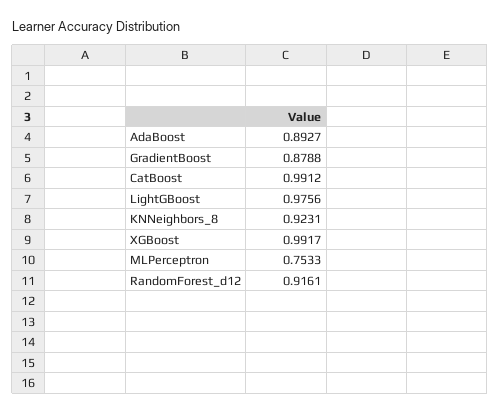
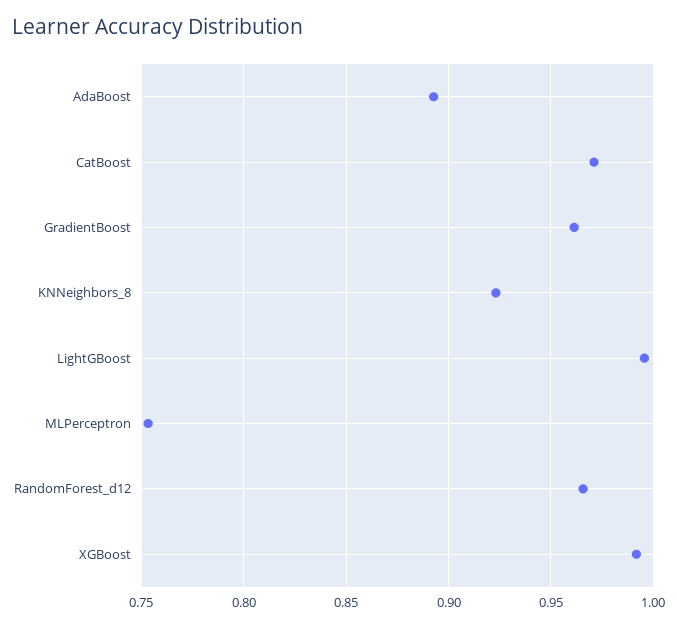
GradientBoost: 0.8788 -> 0.96
CatBoost: 0.9912 -> 0.97
LightGBoost: 0.9756 -> 0.995
RandomForest_d12: 0.9161 -> 0.965

